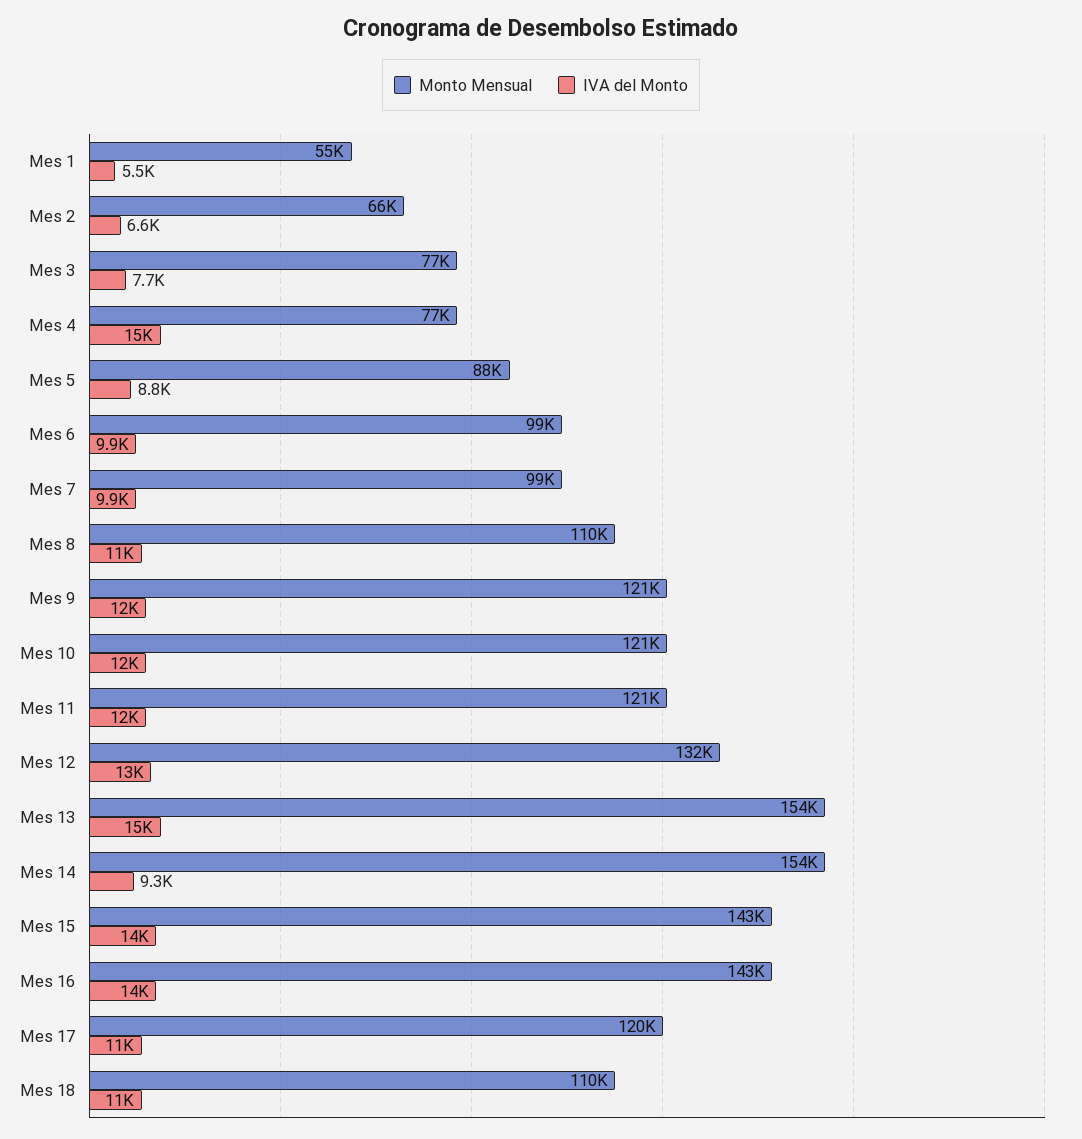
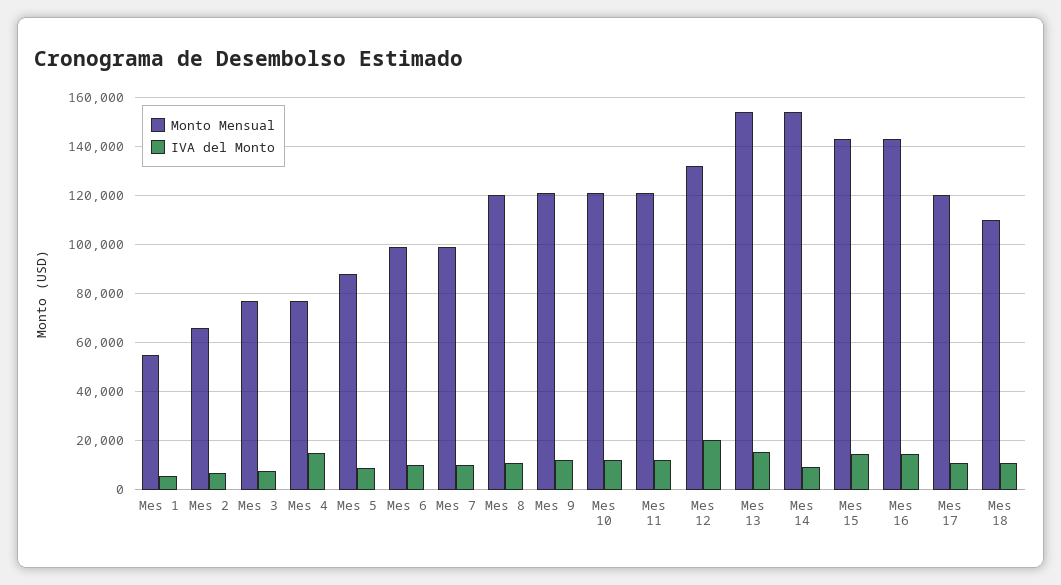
Monto Mensual, Mes 8: 110000 -> 120000
IVA del Monto, Mes 12: 13000 -> 20000

